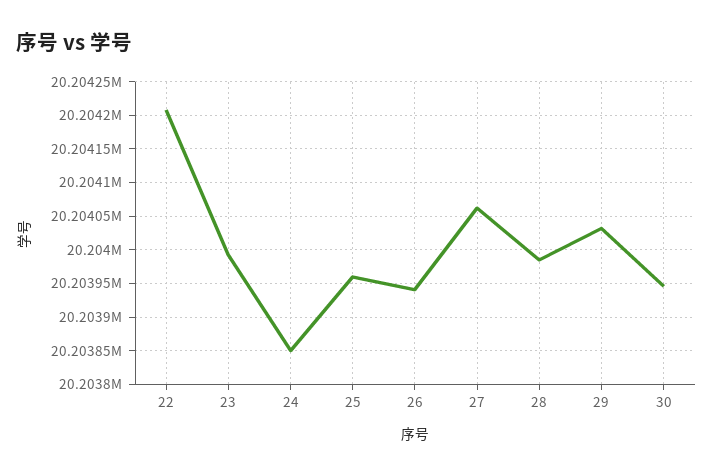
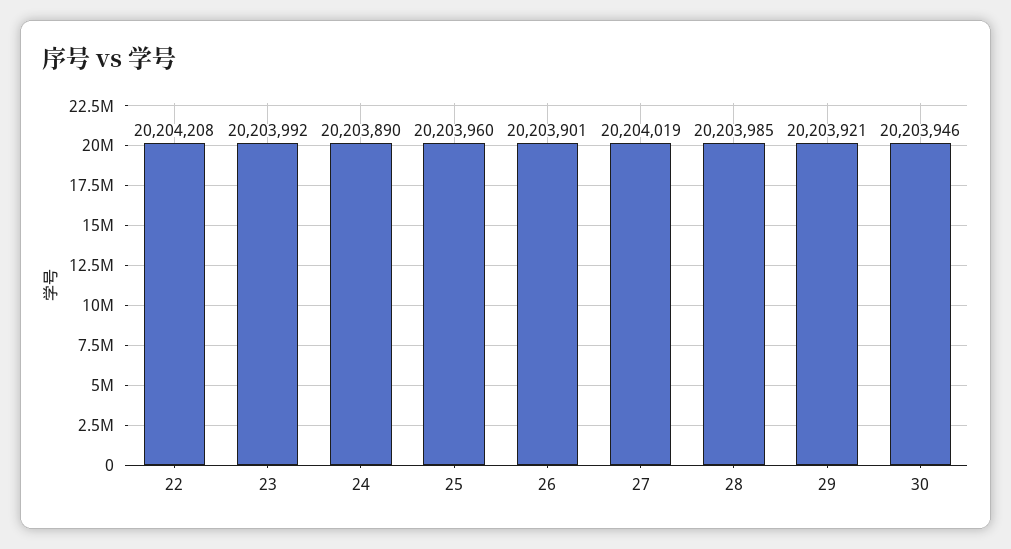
24: 20203850 -> 20203890
26: 20203940 -> 20203901
27: 20204060 -> 20204019
29: 20204030 -> 20203921

